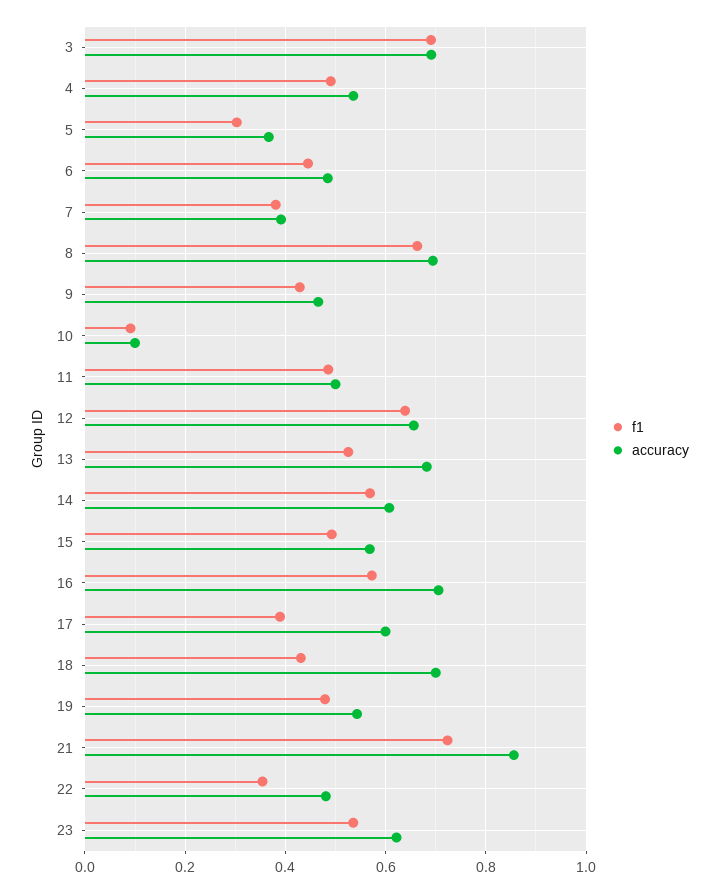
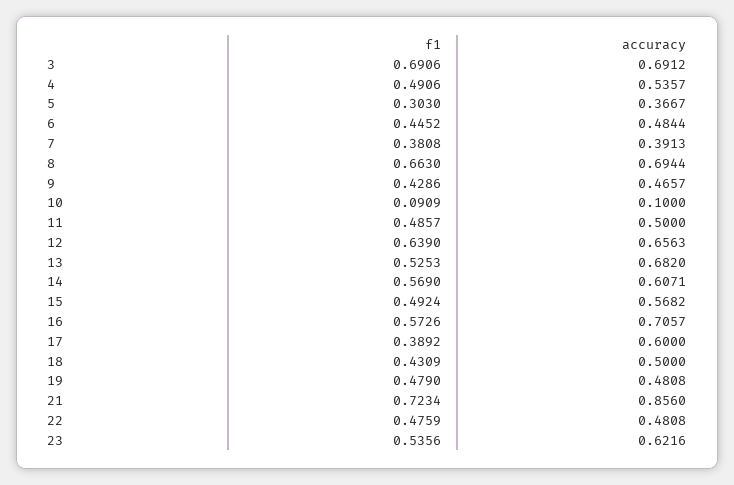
accuracy, 18: 0.7 -> 0.5
accuracy, 19: 0.54 -> 0.4808
f1, 22: 0.36 -> 0.4759

